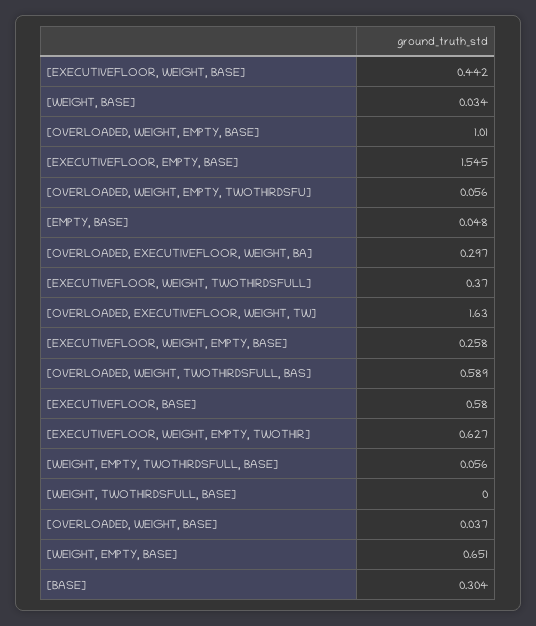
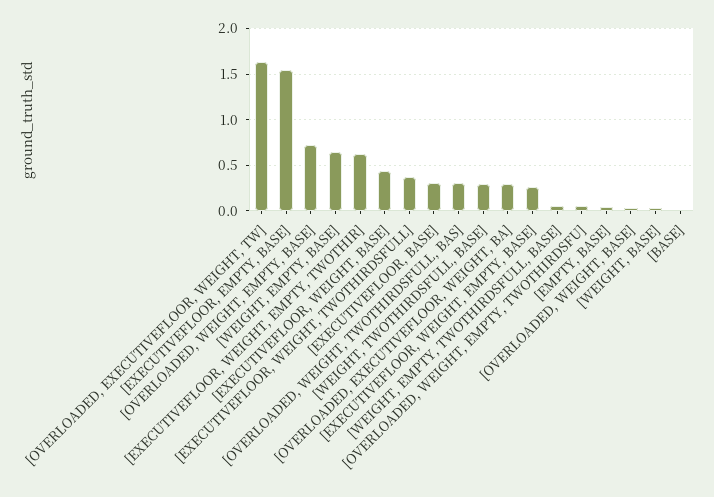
[OVERLOADED, WEIGHT, EMPTY, BASE]: 1.01 -> 0.7
[OVERLOADED, WEIGHT, TWOTHIRDSFULL, BAS]: 0.589 -> 0.3
[EXECUTIVEFLOOR, BASE]: 0.58 -> 0.3
[WEIGHT, TWOTHIRDSFULL, BASE]: 0 -> 0.3
[BASE]: 0.304 -> 0

